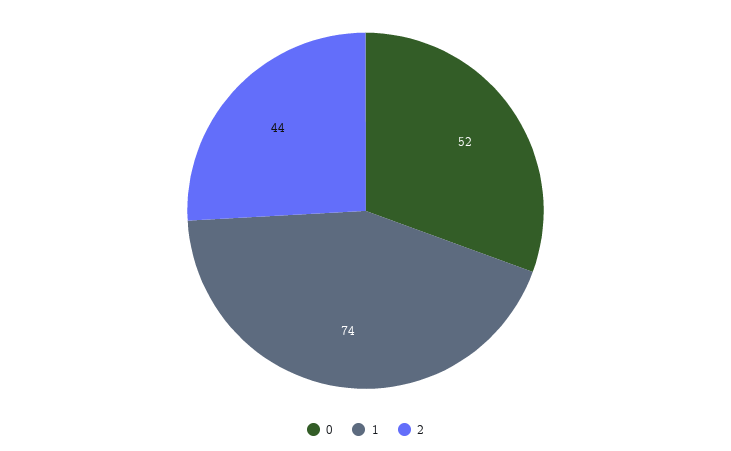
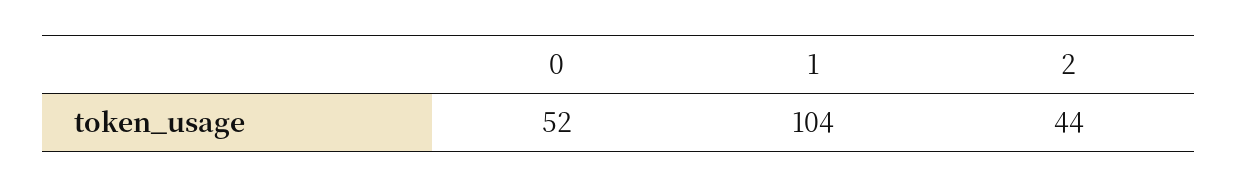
1: 74 -> 104

